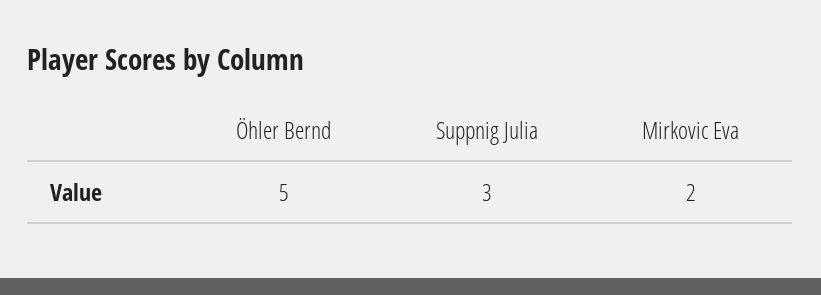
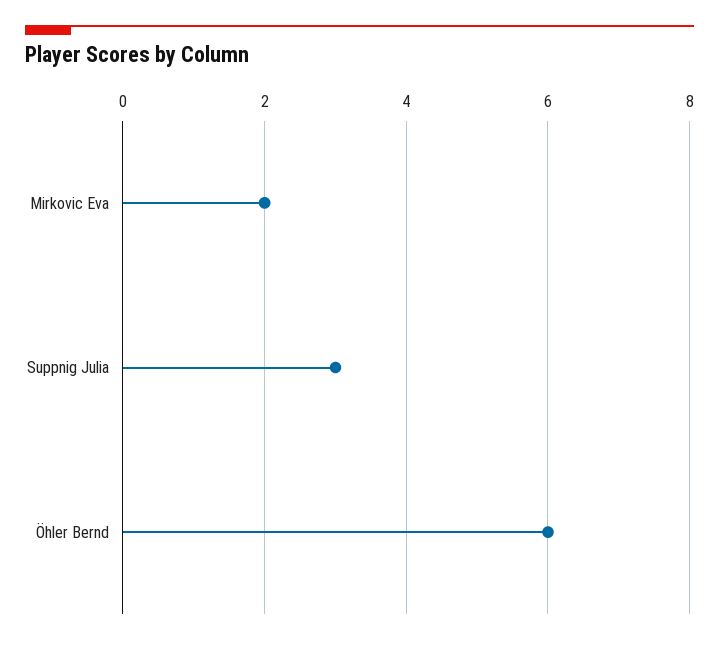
Öhler Bernd: 5 -> 6

